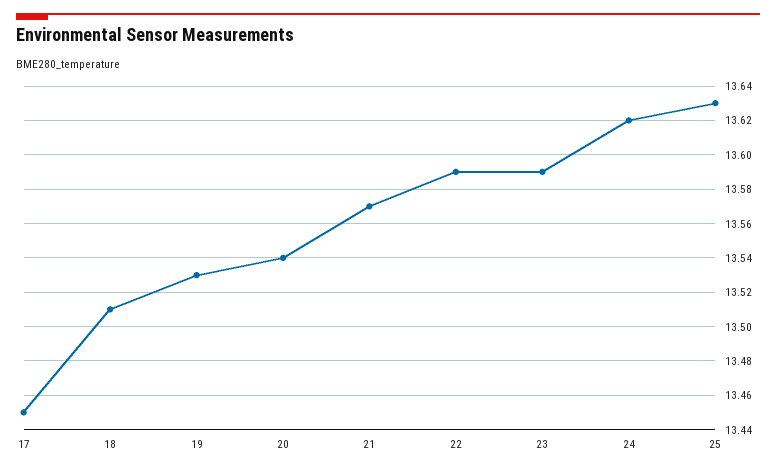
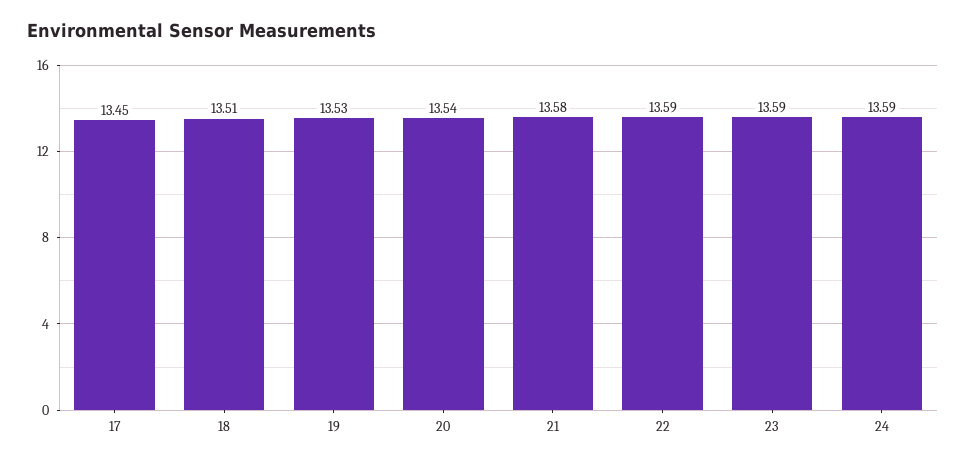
21: 13.57 -> 13.58
24: 13.62 -> 13.59
25: 13.63 -> none

